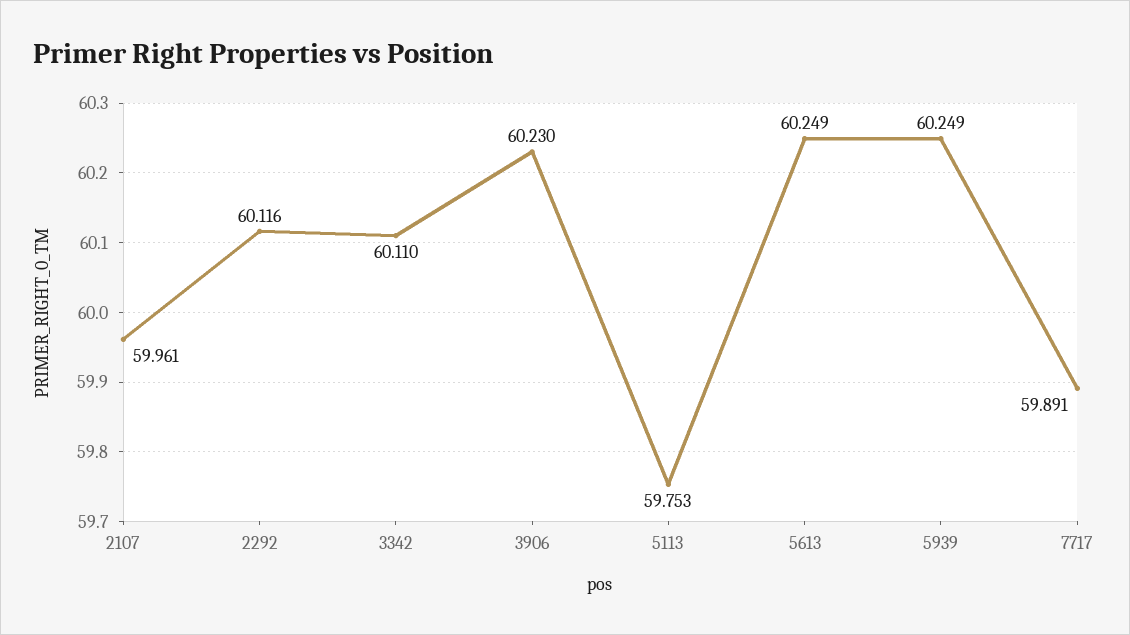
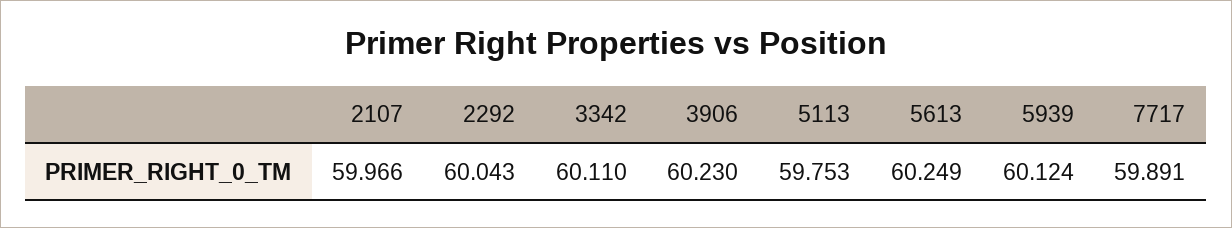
2107: 59.961 -> 59.966
2292: 60.116 -> 60.043
5939: 60.249 -> 60.124

